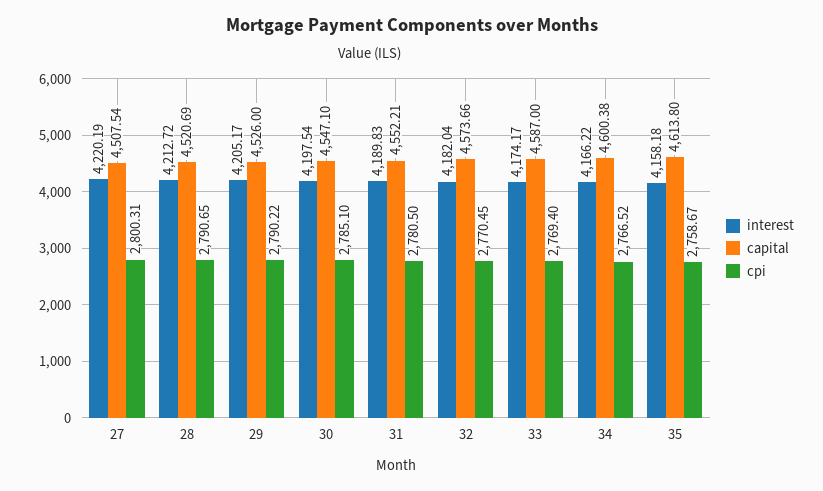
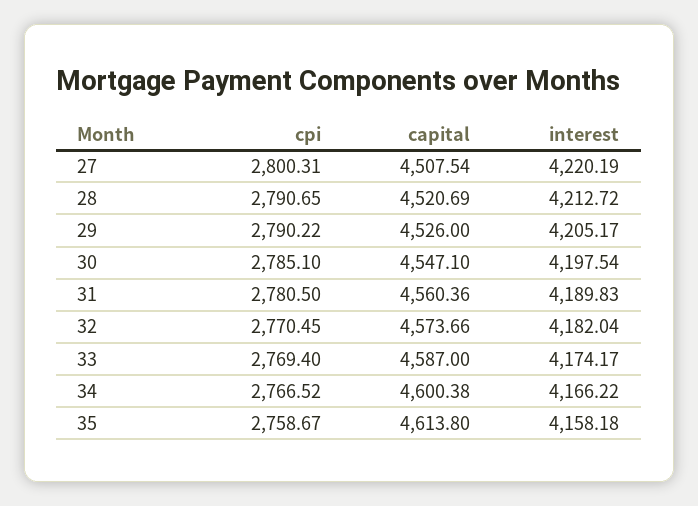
capital, 31: 4552.21 -> 4560.36

